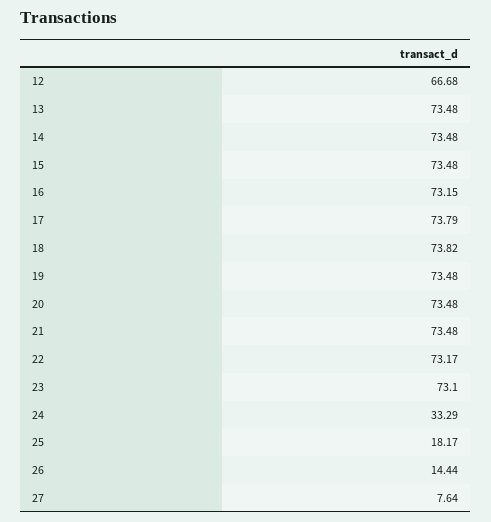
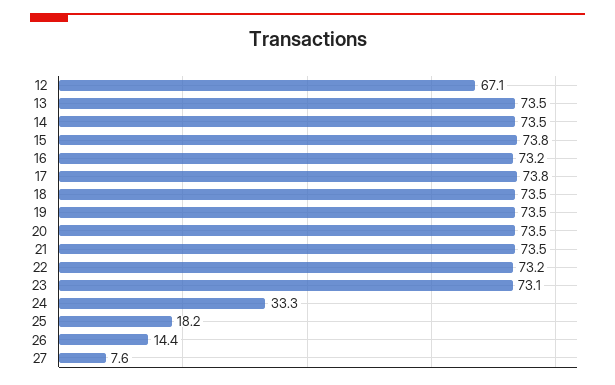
12: 66.68 -> 67.1
15: 73.48 -> 73.8
18: 73.82 -> 73.5

